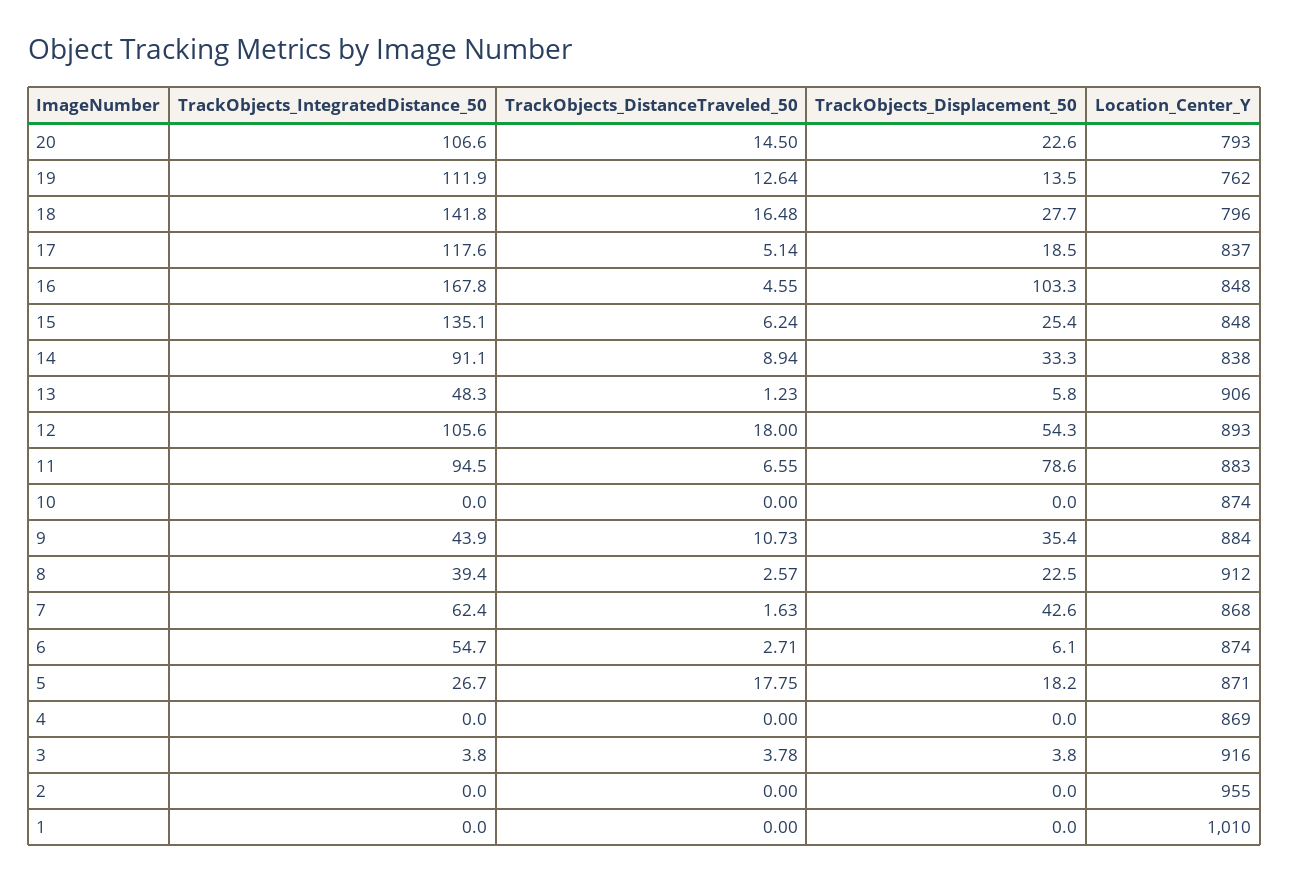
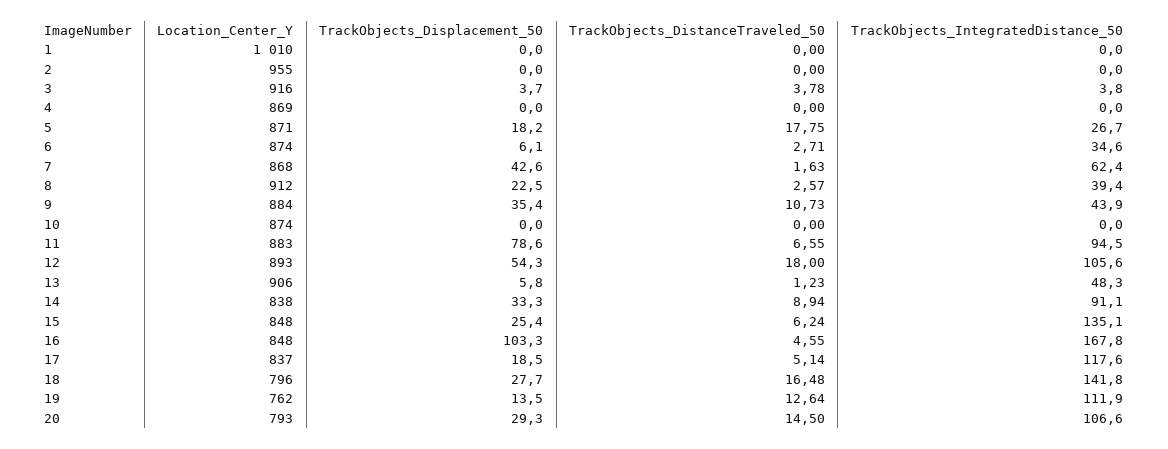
TrackObjects_Displacement_50, 20: 22.6 -> 29.3
TrackObjects_IntegratedDistance_50, 6: 54.7 -> 34.6
TrackObjects_Displacement_50, 3: 3.8 -> 3.7

